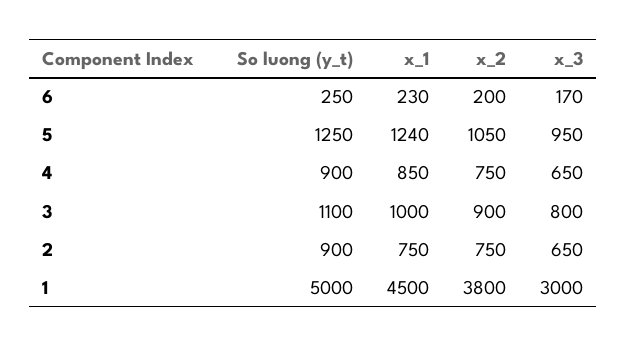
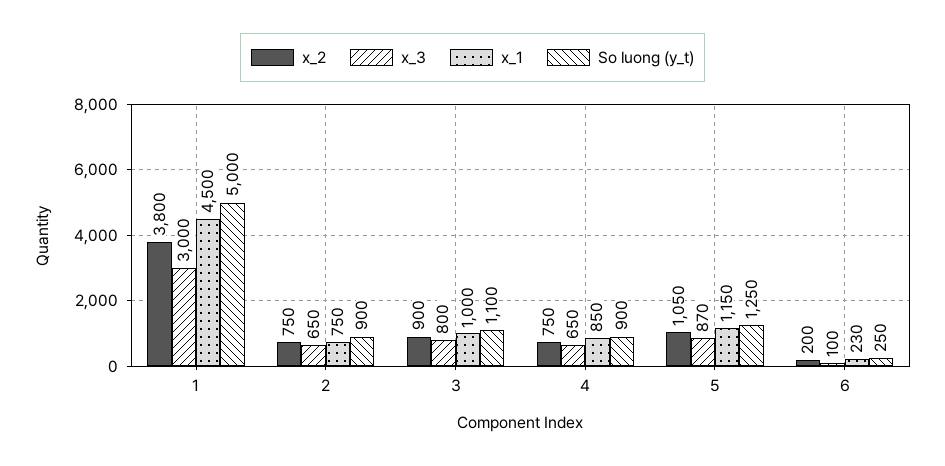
x_3, 6: 170 -> 100
x_1, 5: 1240 -> 1150
x_3, 5: 950 -> 870

